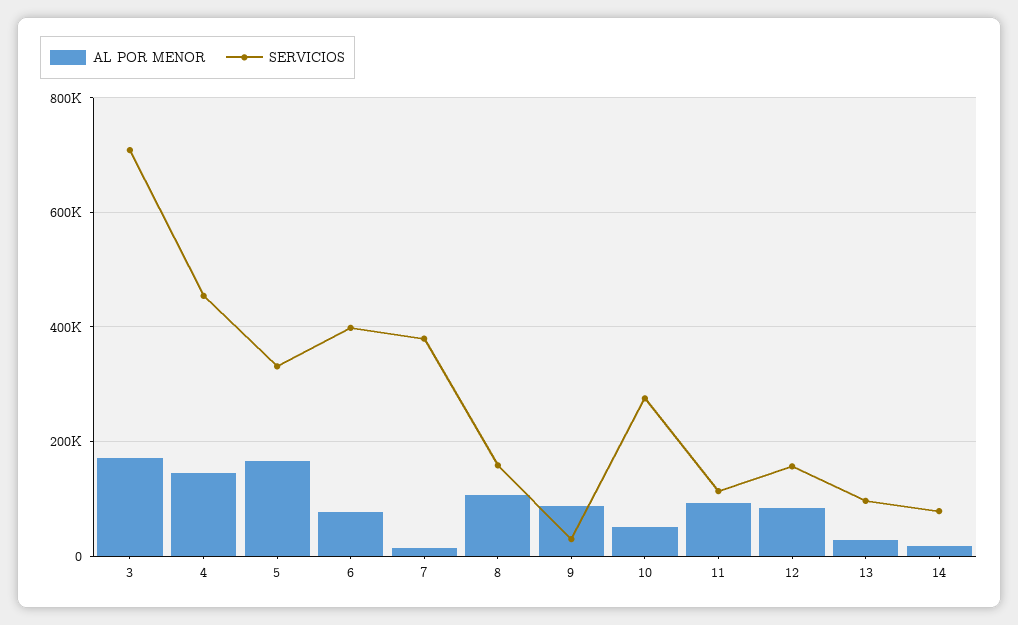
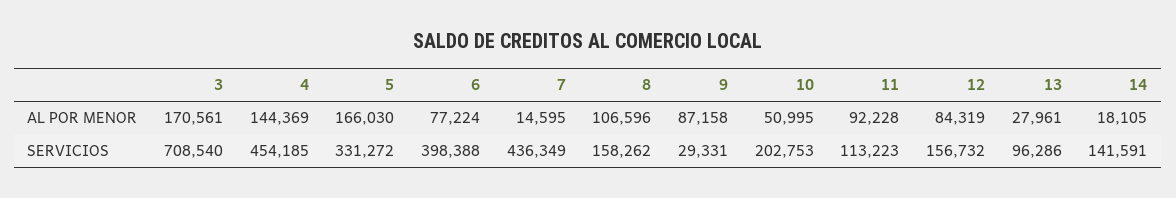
SERVICIOS, 7: 380000 -> 436349
SERVICIOS, 10: 280000 -> 202753
SERVICIOS, 14: 80000 -> 141591

